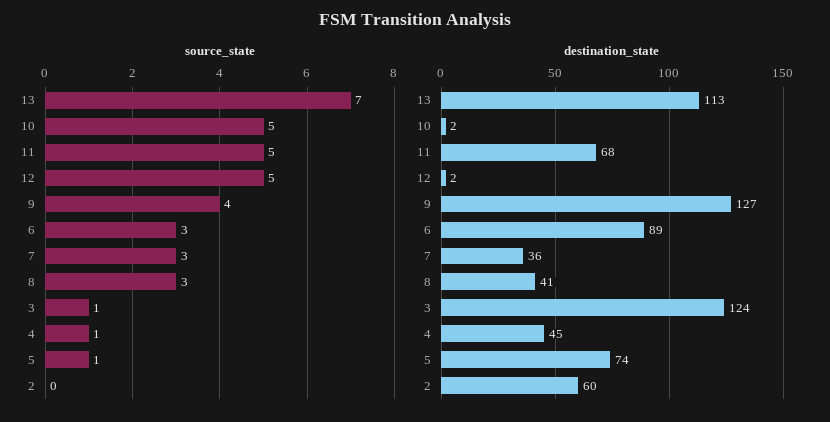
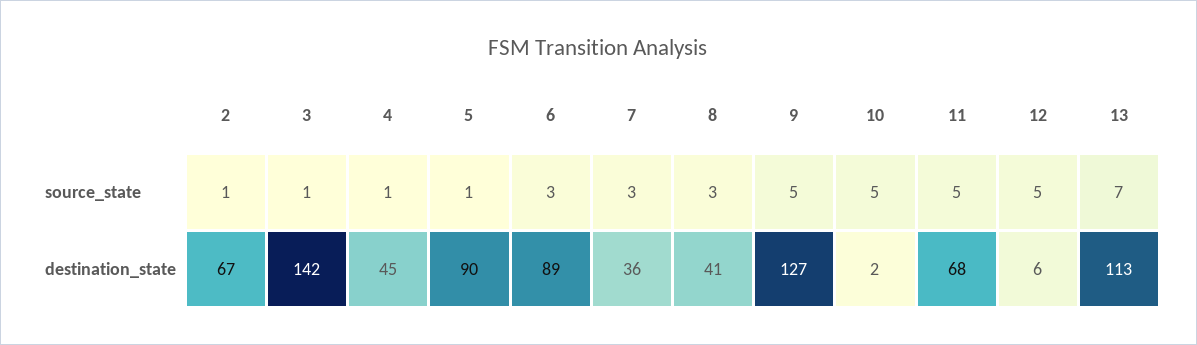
source_state, 9: 4 -> 5
source_state, 2: 0 -> 1
destination_state, 12: 2 -> 6
destination_state, 3: 124 -> 142
destination_state, 5: 74 -> 90
destination_state, 2: 60 -> 67

